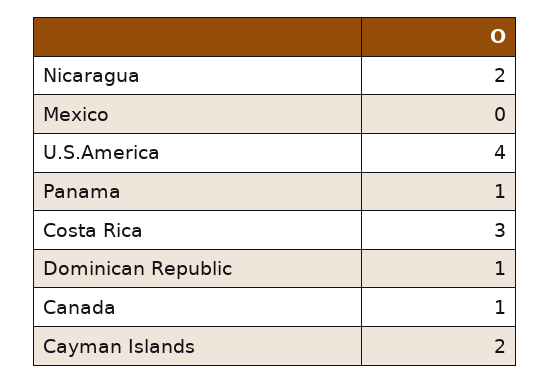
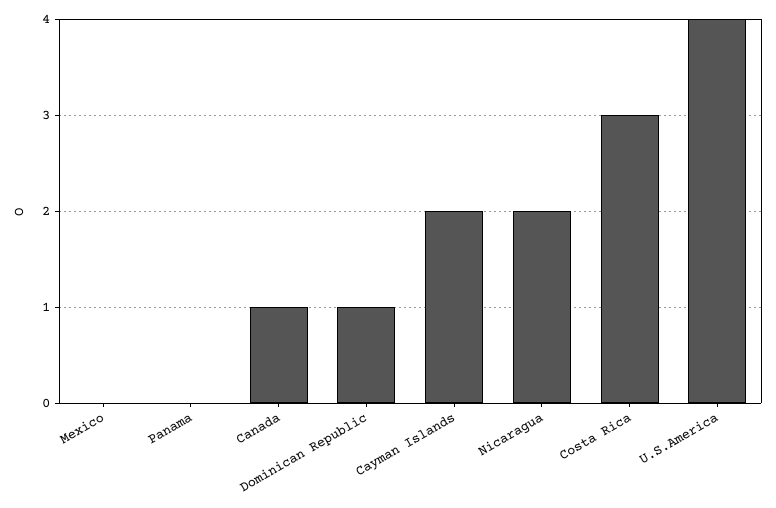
Panama: 1 -> 0

